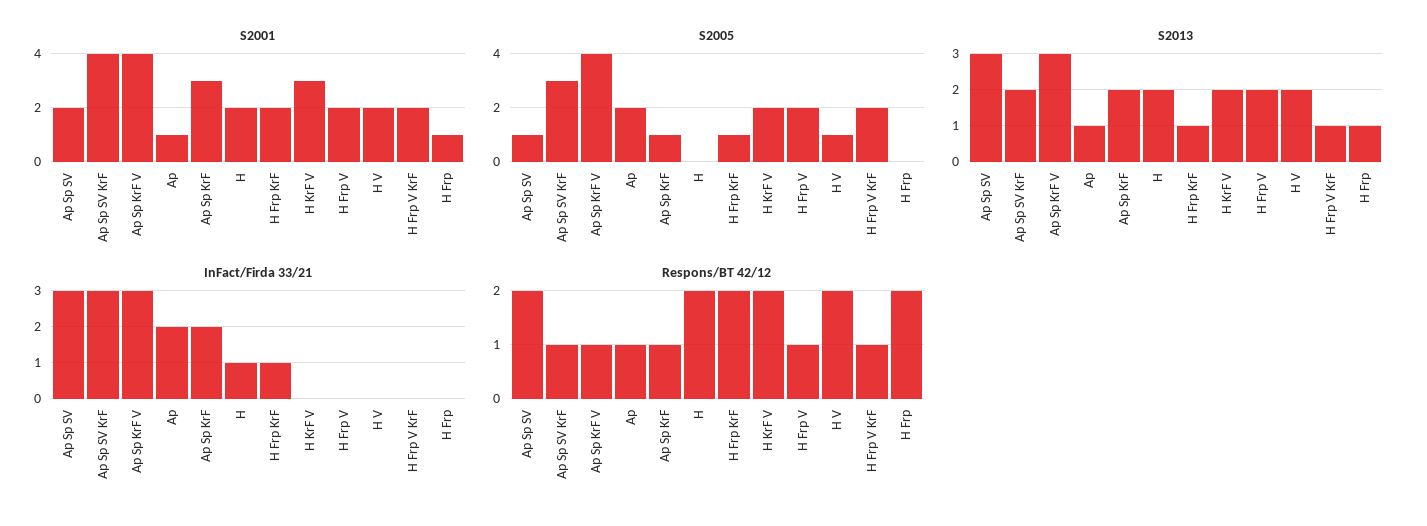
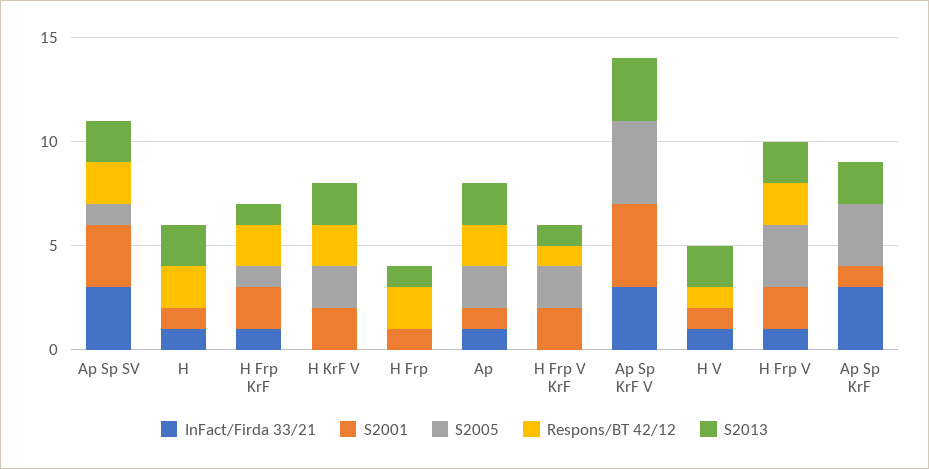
S2001, Ap Sp SV: 2 -> 3
S2001, Ap Sp SV KrF: 4 -> none
S2001, Ap Sp KrF: 3 -> 1
S2001, H: 2 -> 1
S2001, H KrF V: 3 -> 2
S2001, H V: 2 -> 1
S2005, Ap Sp SV KrF: 3 -> none
S2005, Ap Sp KrF: 1 -> 3
S2005, H Frp V: 2 -> 3
S2005, H V: 1 -> 0
S2013, Ap Sp SV: 3 -> 2
S2013, Ap Sp SV KrF: 2 -> none
S2013, Ap: 1 -> 2
InFact/Firda 33/21, Ap Sp SV KrF: 3 -> none
InFact/Firda 33/21, Ap: 2 -> 1
InFact/Firda 33/21, Ap Sp KrF: 2 -> 3
InFact/Firda 33/21, H Frp V: 0 -> 1
InFact/Firda 33/21, H V: 0 -> 1
Respons/BT 42/12, Ap Sp SV KrF: 1 -> none
Respons/BT 42/12, Ap Sp KrF V: 1 -> 0
Respons/BT 42/12, Ap: 1 -> 2
Respons/BT 42/12, Ap Sp KrF: 1 -> 0
Respons/BT 42/12, H Frp V: 1 -> 2
Respons/BT 42/12, H V: 2 -> 1

